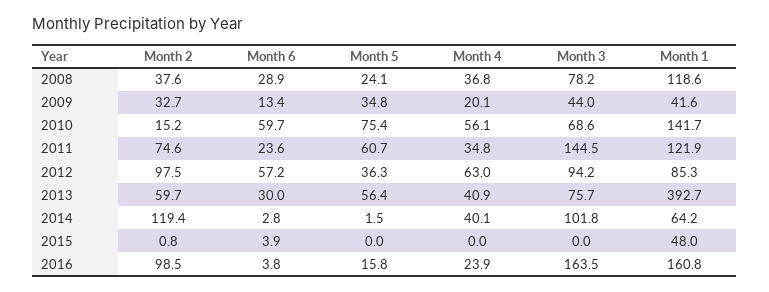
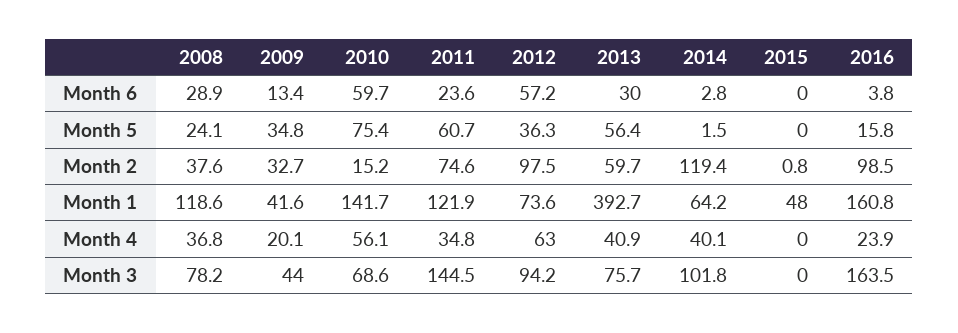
Month 1, 2012: 85.3 -> 73.6
Month 6, 2015: 3.9 -> 0

